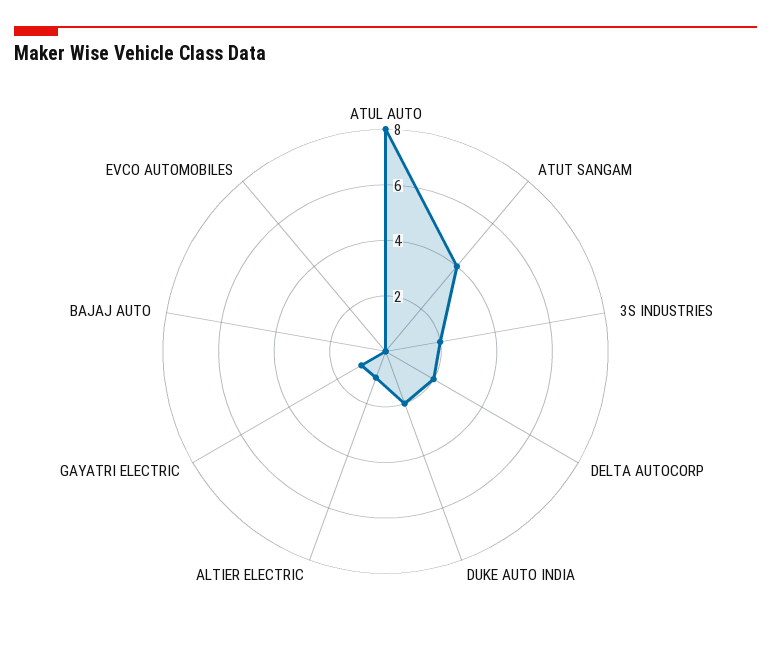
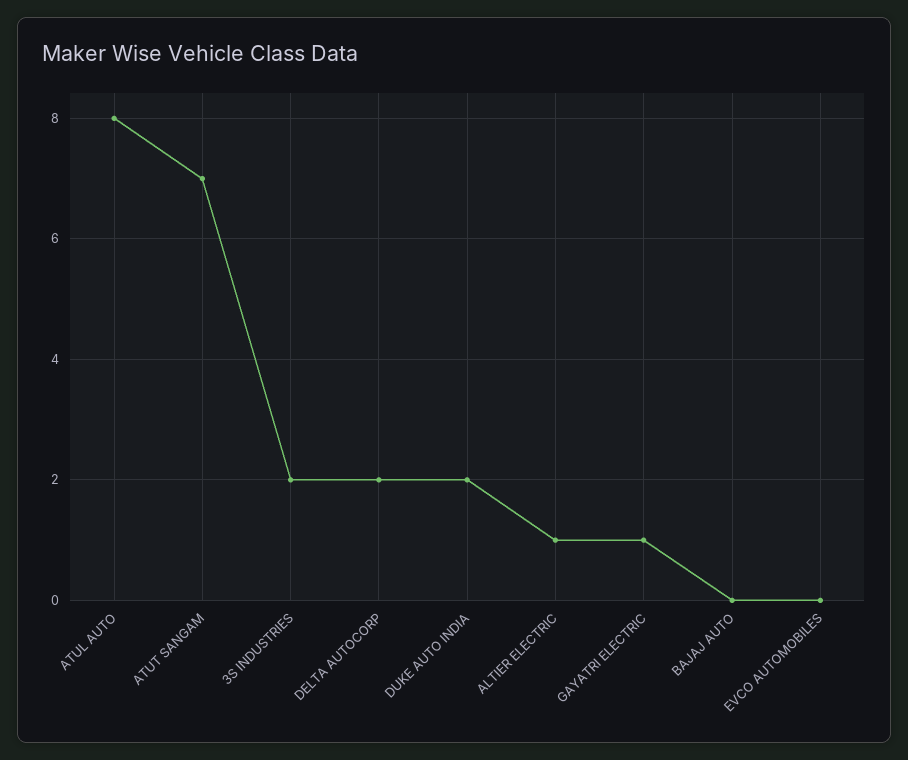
ATUT SANGAM: 4 -> 7

